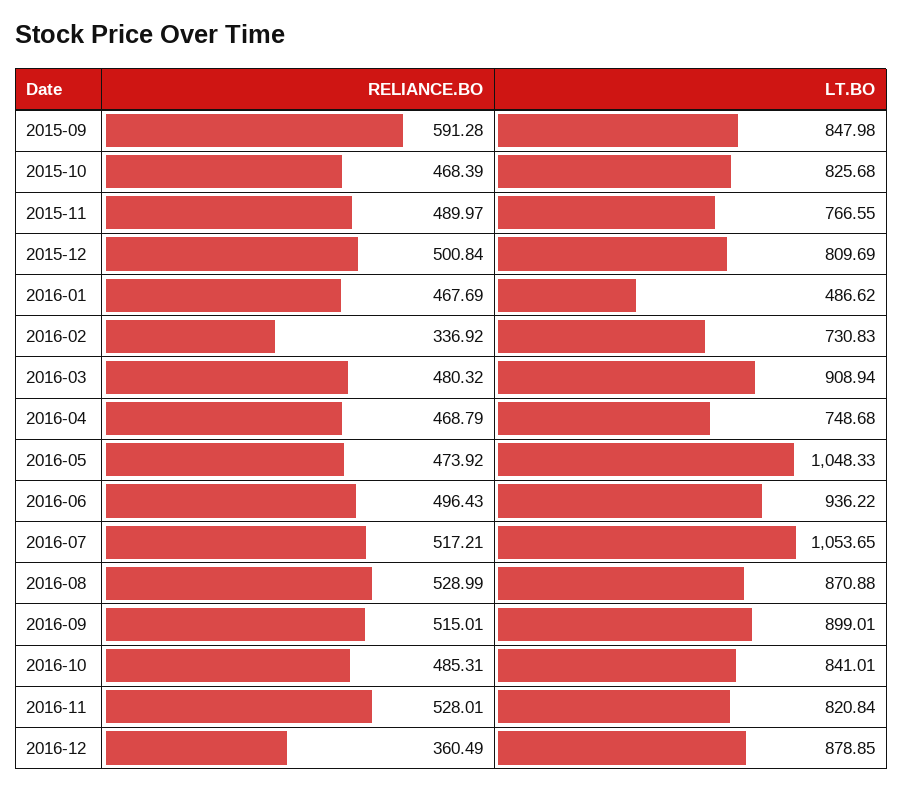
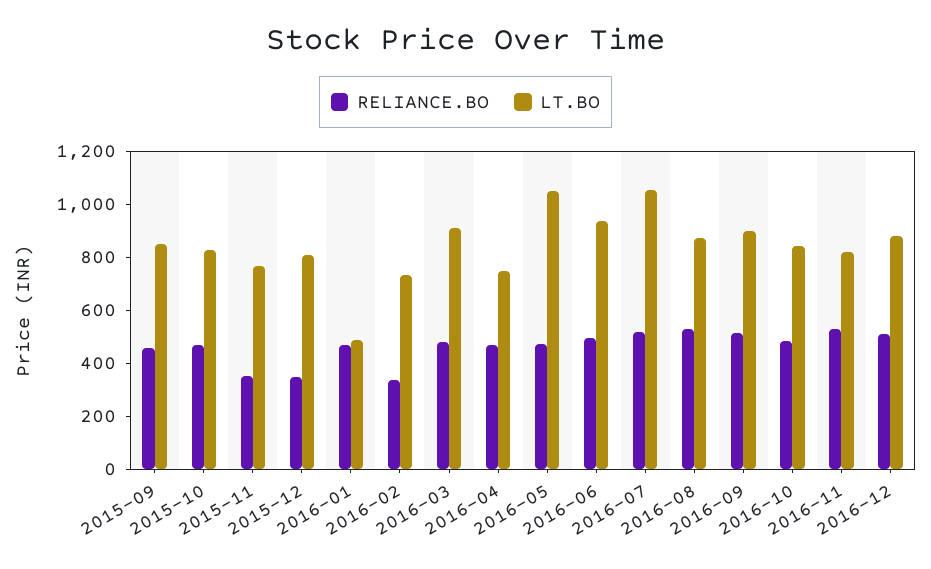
RELIANCE.BO, 2015-09: 591.28 -> 450
RELIANCE.BO, 2015-11: 489.97 -> 350
RELIANCE.BO, 2015-12: 500.84 -> 350
RELIANCE.BO, 2016-12: 360.49 -> 500

